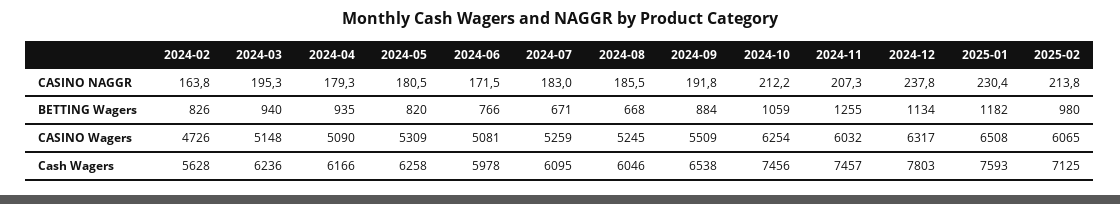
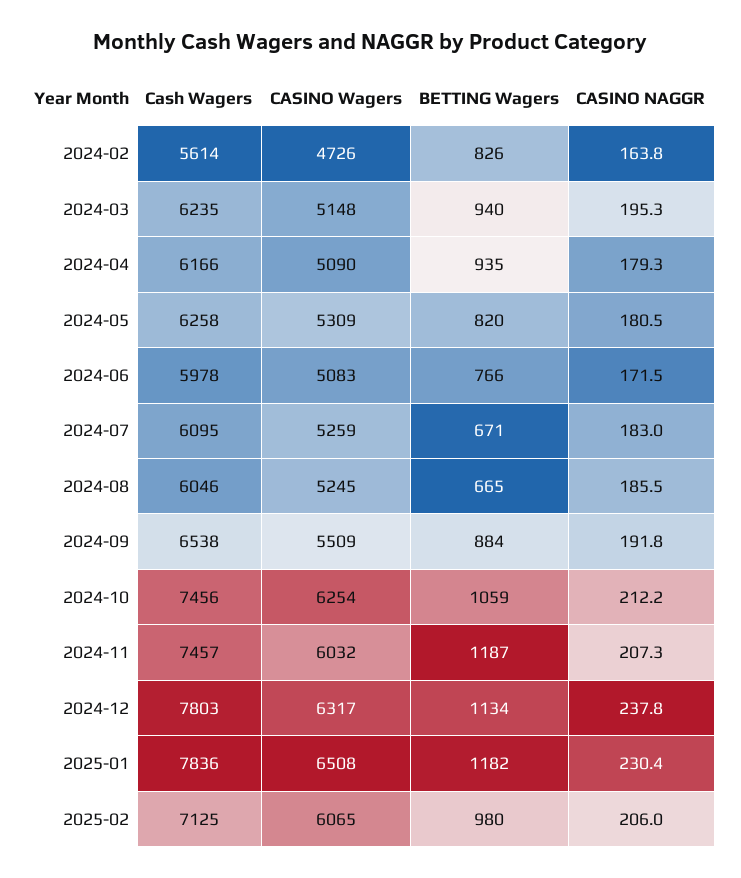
2025-02, CASINO NAGGR: 213.8 -> 206
2024-08, BETTING Wagers: 668 -> 665
2024-11, BETTING Wagers: 1255 -> 1187
2024-06, CASINO Wagers: 5081 -> 5083
2024-02, Cash Wagers: 5628 -> 5614
2024-03, Cash Wagers: 6236 -> 6235
2025-01, Cash Wagers: 7593 -> 7836

